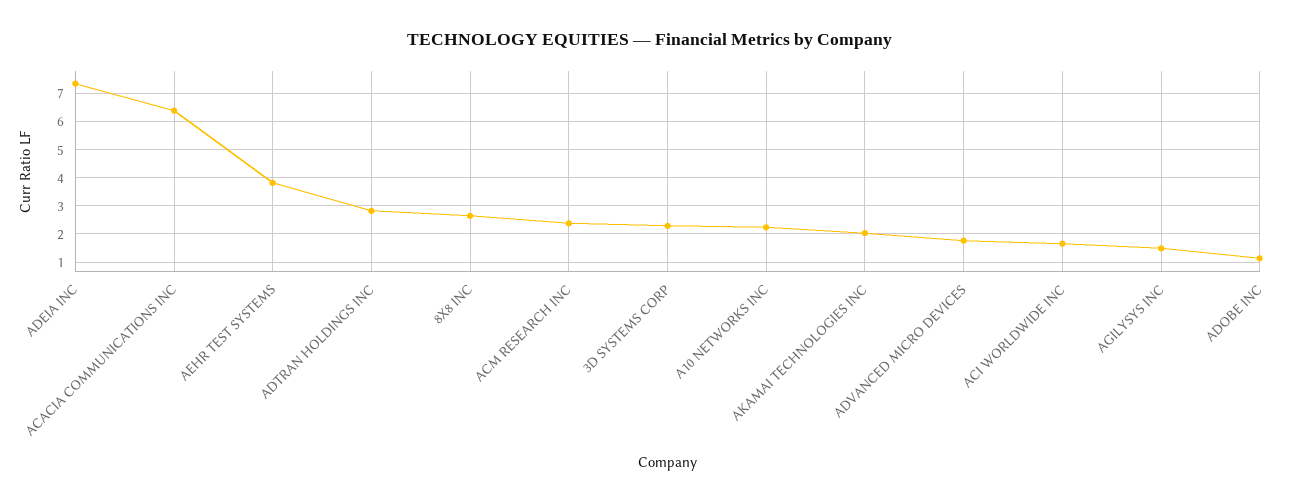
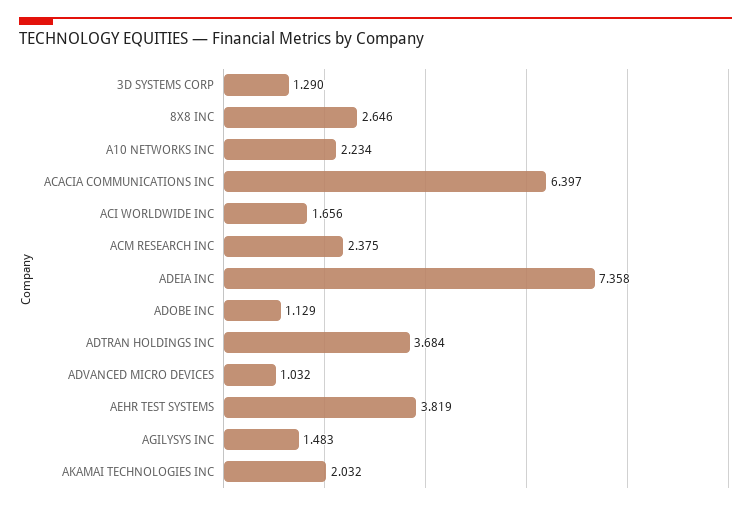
ADTRAN HOLDINGS INC: 2.75 -> 3.684
3D SYSTEMS CORP: 2.25 -> 1.29
ADVANCED MICRO DEVICES: 1.75 -> 1.032

